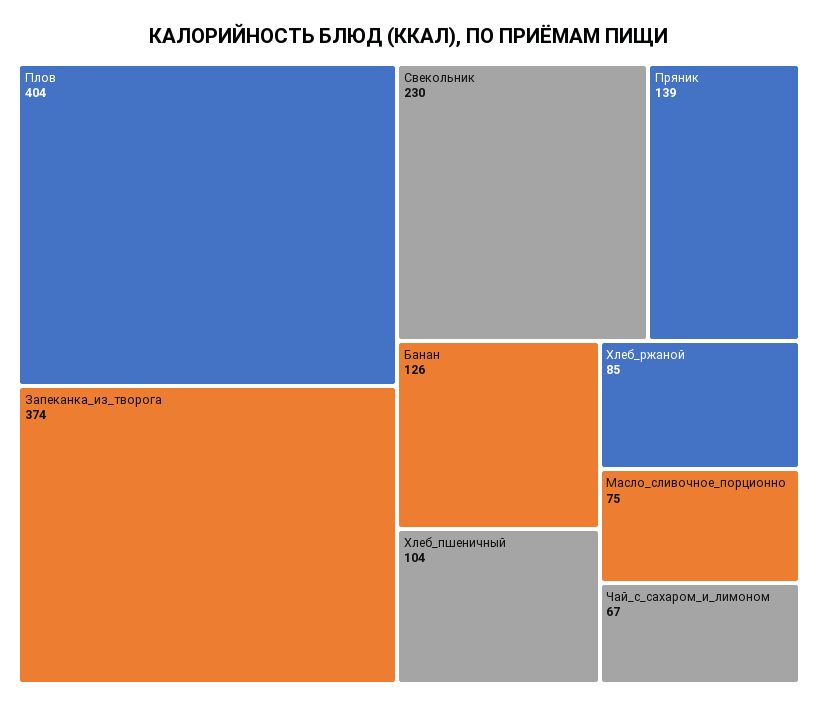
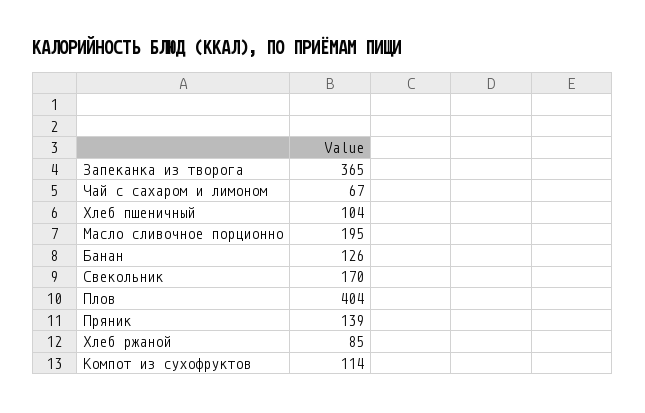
Запеканка_из_творога: 374 -> 365
Свекольник: 230 -> 170
Масло_сливочное_порционно: 75 -> 195
Компот из сухофруктов: none -> 114

